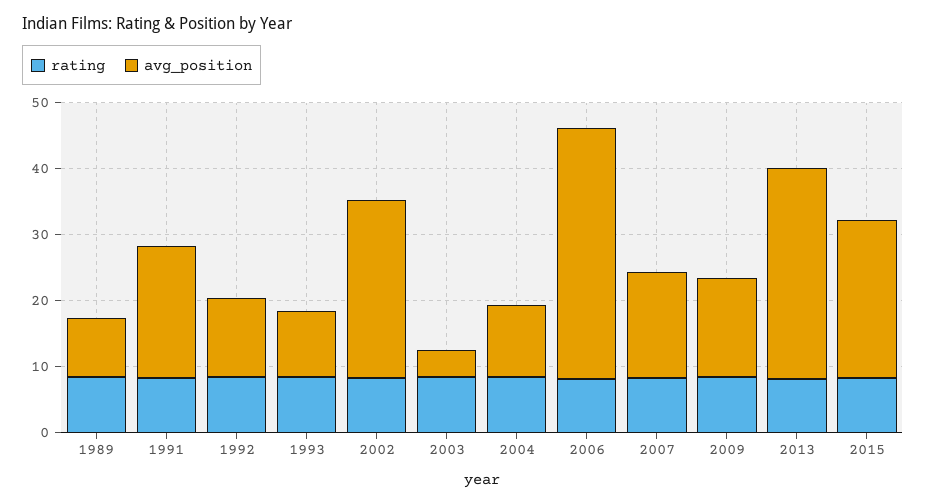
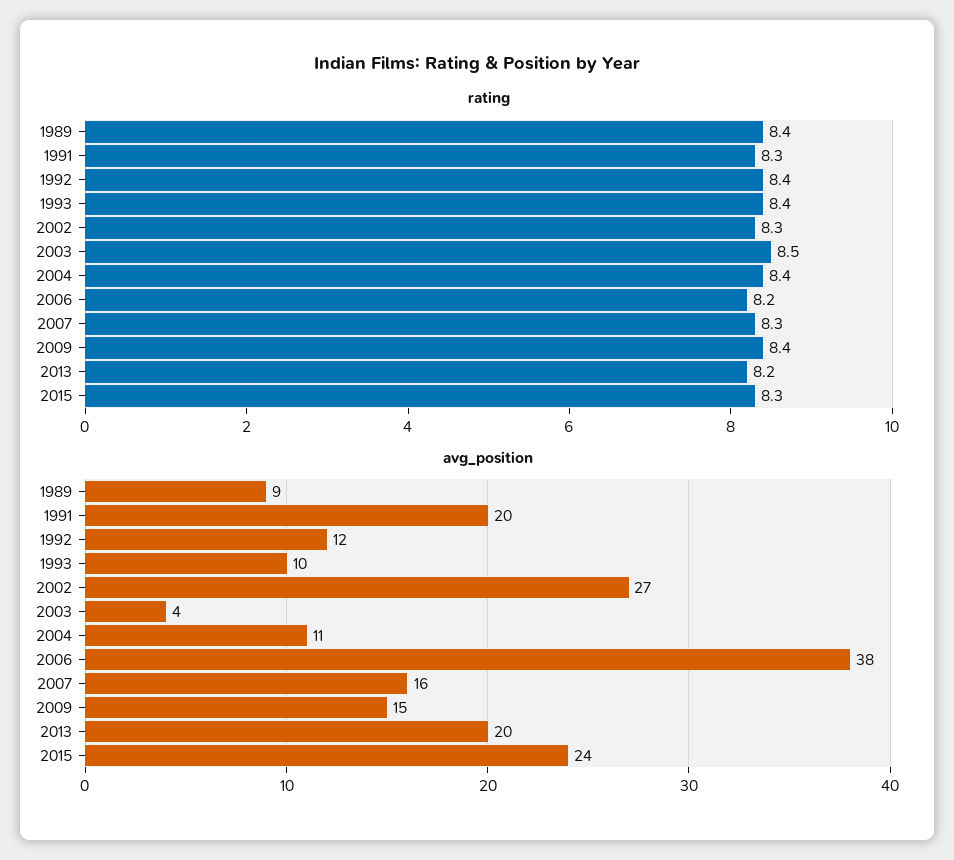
avg_position, 2013: 32 -> 20

